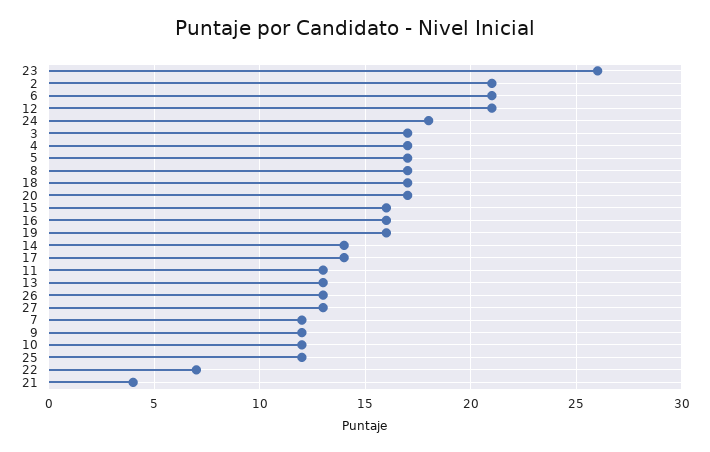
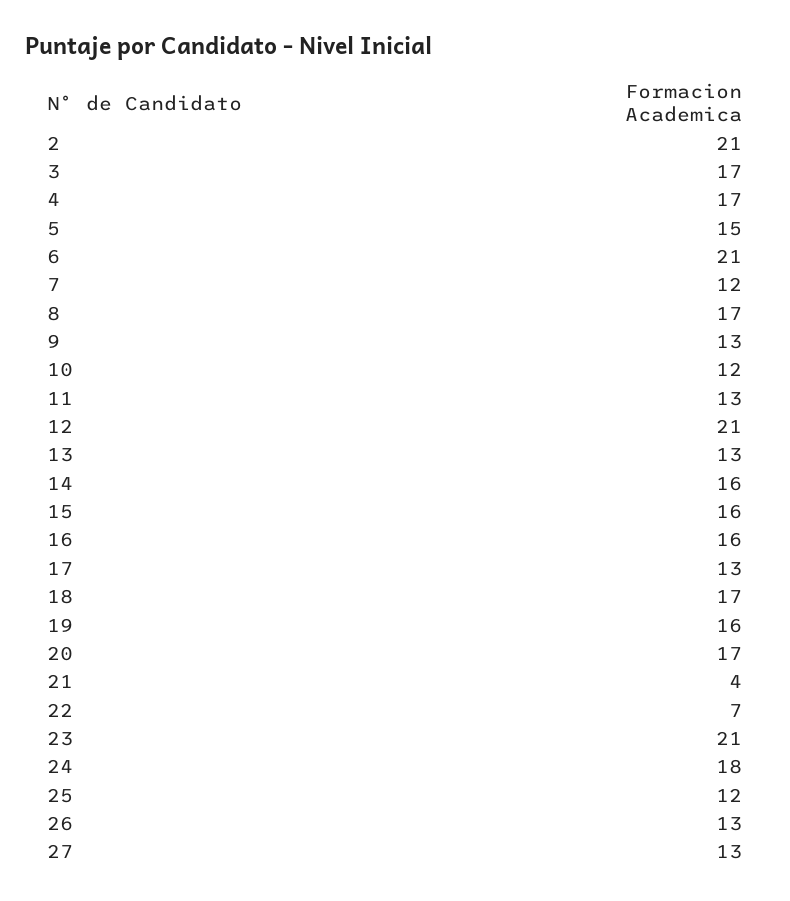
23: 26 -> 21
5: 17 -> 15
14: 14 -> 16
17: 14 -> 13
9: 12 -> 13

